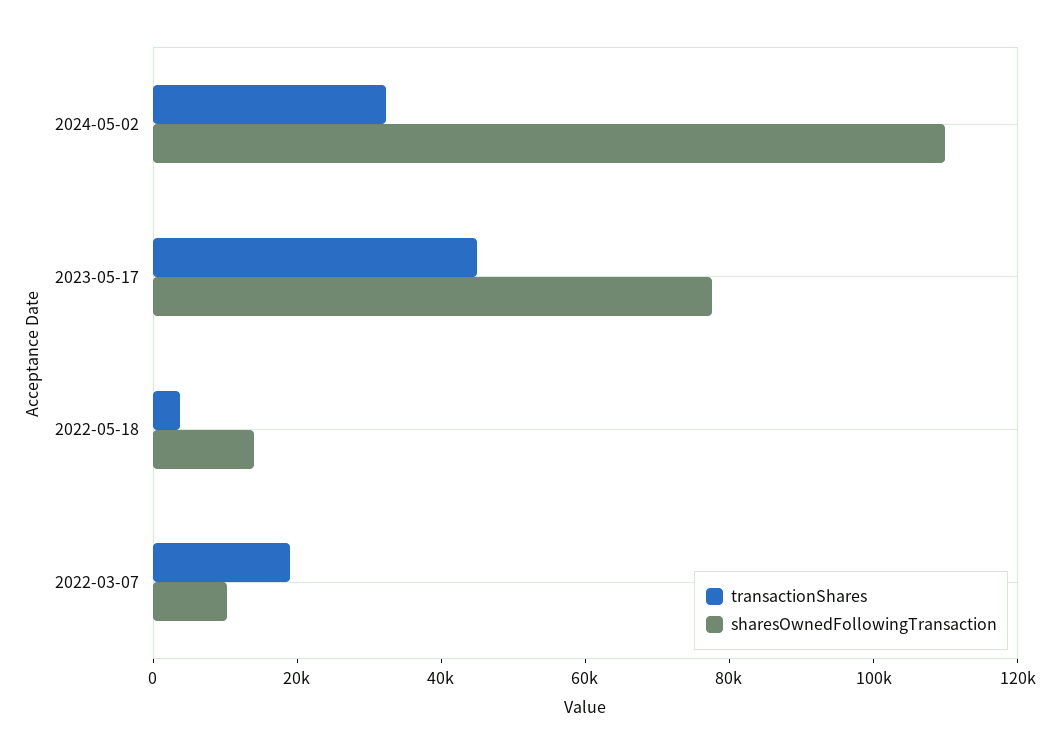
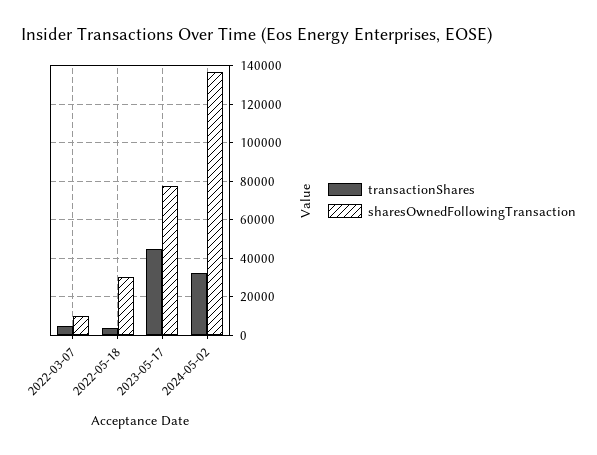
sharesOwnedFollowingTransaction, 2024-05-02: 110000 -> 135000
sharesOwnedFollowingTransaction, 2022-05-18: 15000 -> 30000
transactionShares, 2022-03-07: 20000 -> 5000

